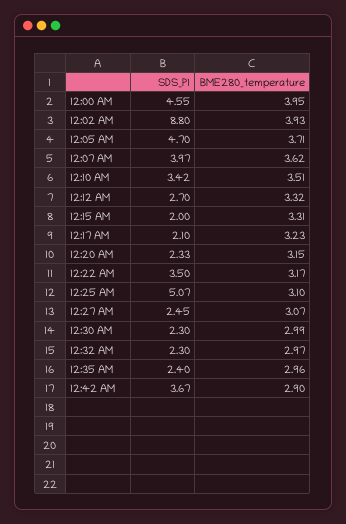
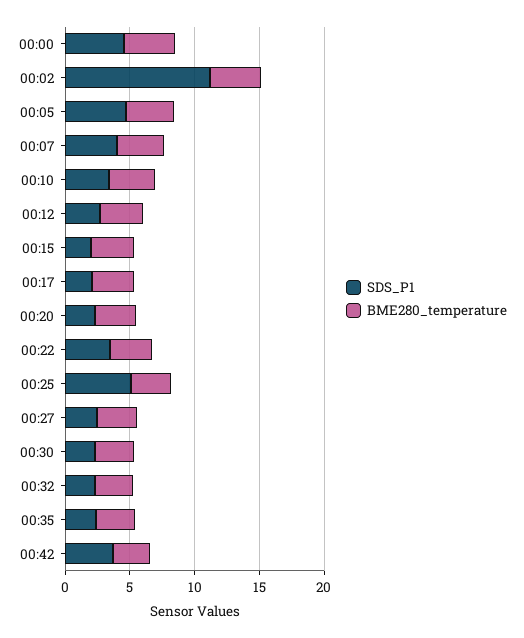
SDS_P1, 12:02 AM: 8.8 -> 11

